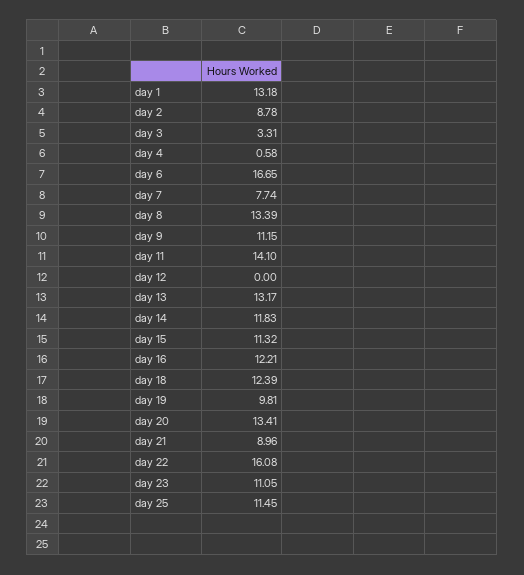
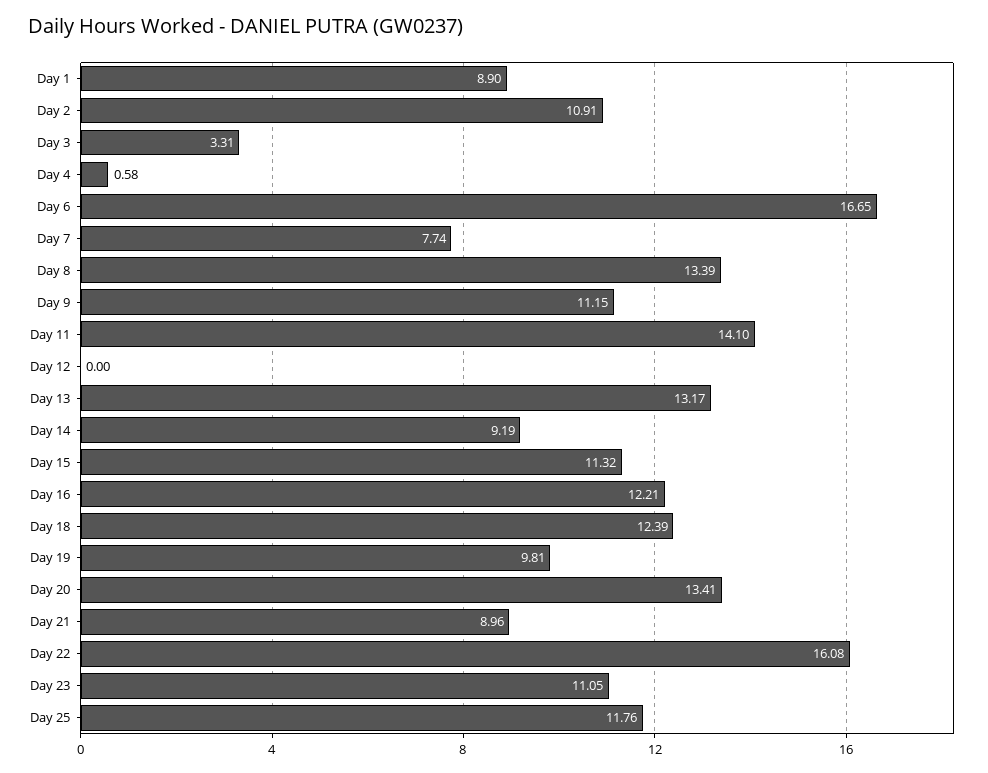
day 1: 13.18 -> 8.9
day 2: 8.78 -> 10.91
day 14: 11.83 -> 9.19
day 25: 11.45 -> 11.76

